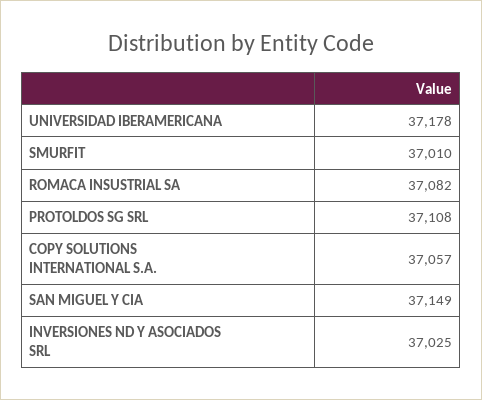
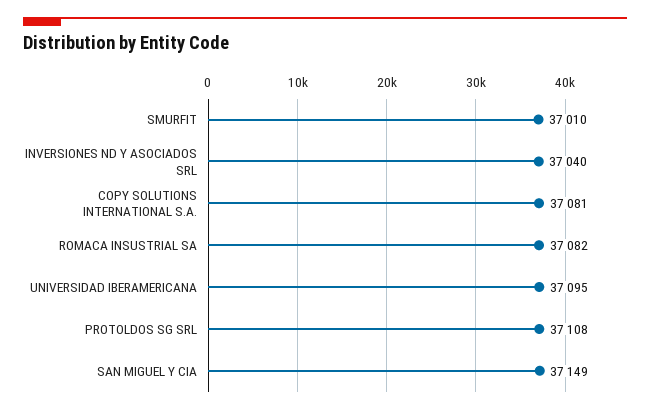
UNIVERSIDAD IBERAMERICANA: 37178 -> 37095
COPY SOLUTIONS INTERNATIONAL S.A.: 37057 -> 37081
INVERSIONES ND Y ASOCIADOS SRL: 37025 -> 37040

